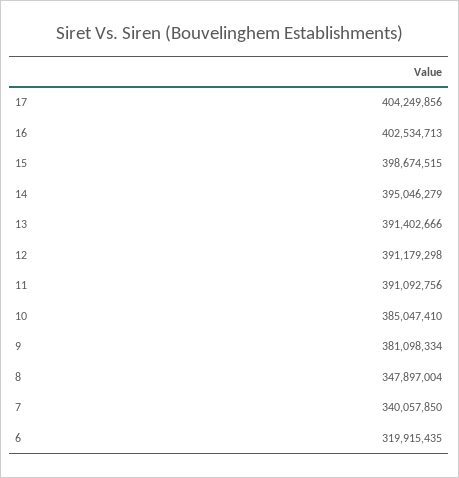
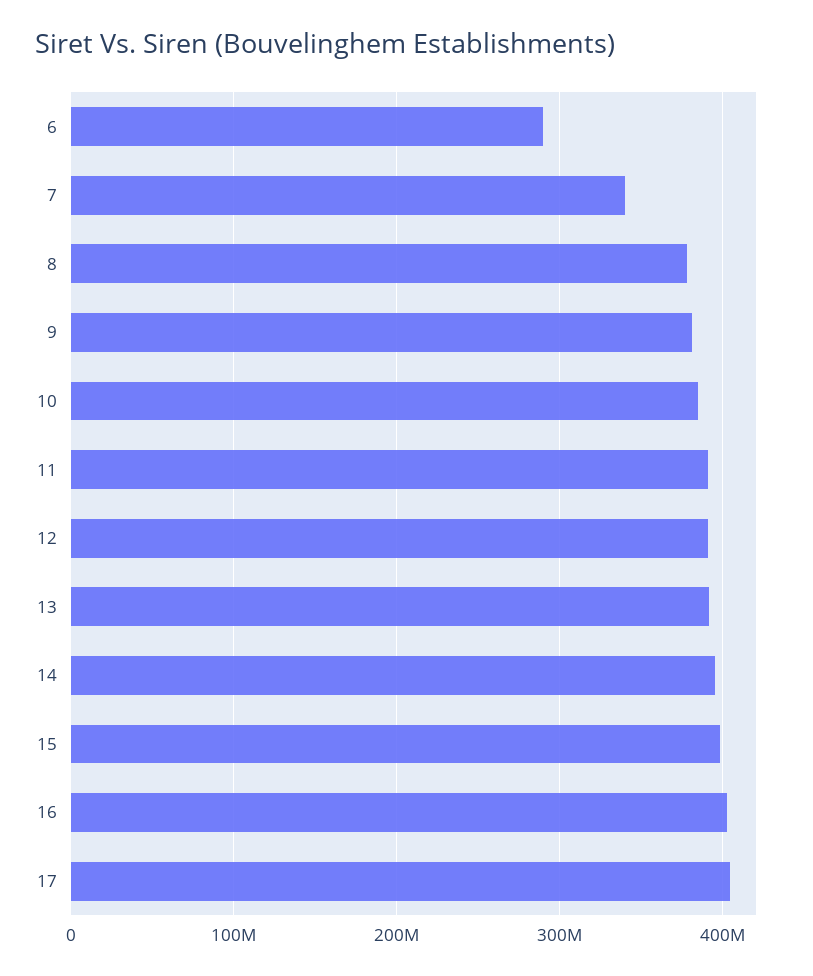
8: 347897004 -> 380000000
6: 319915435 -> 290000000

